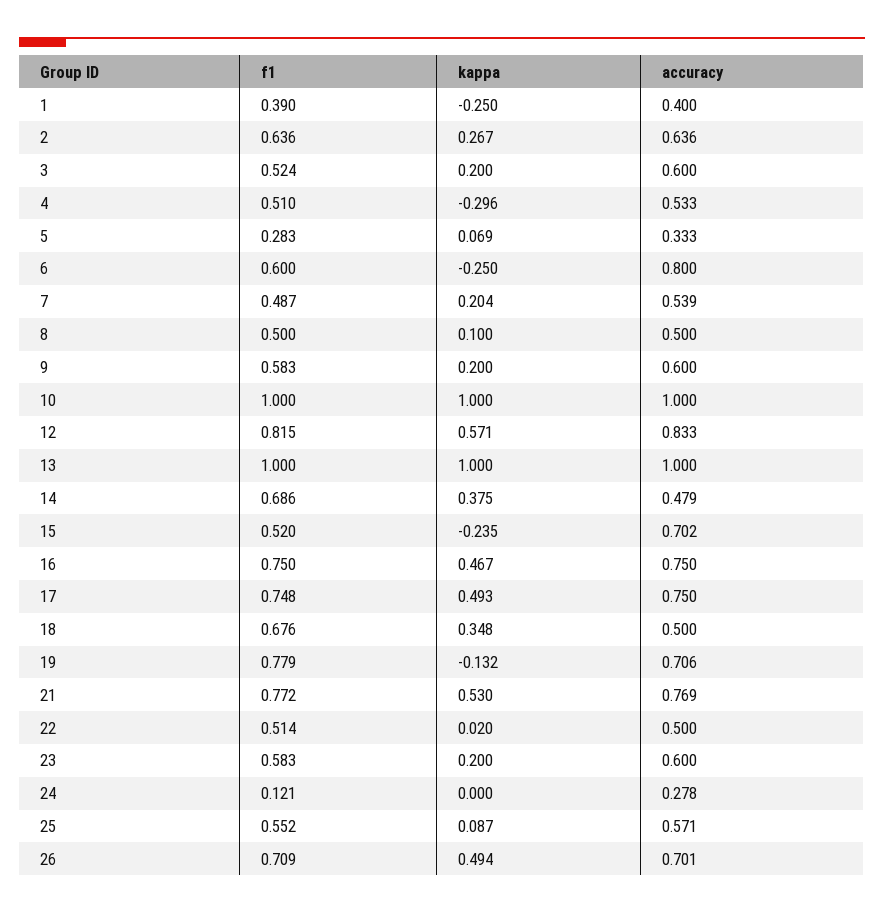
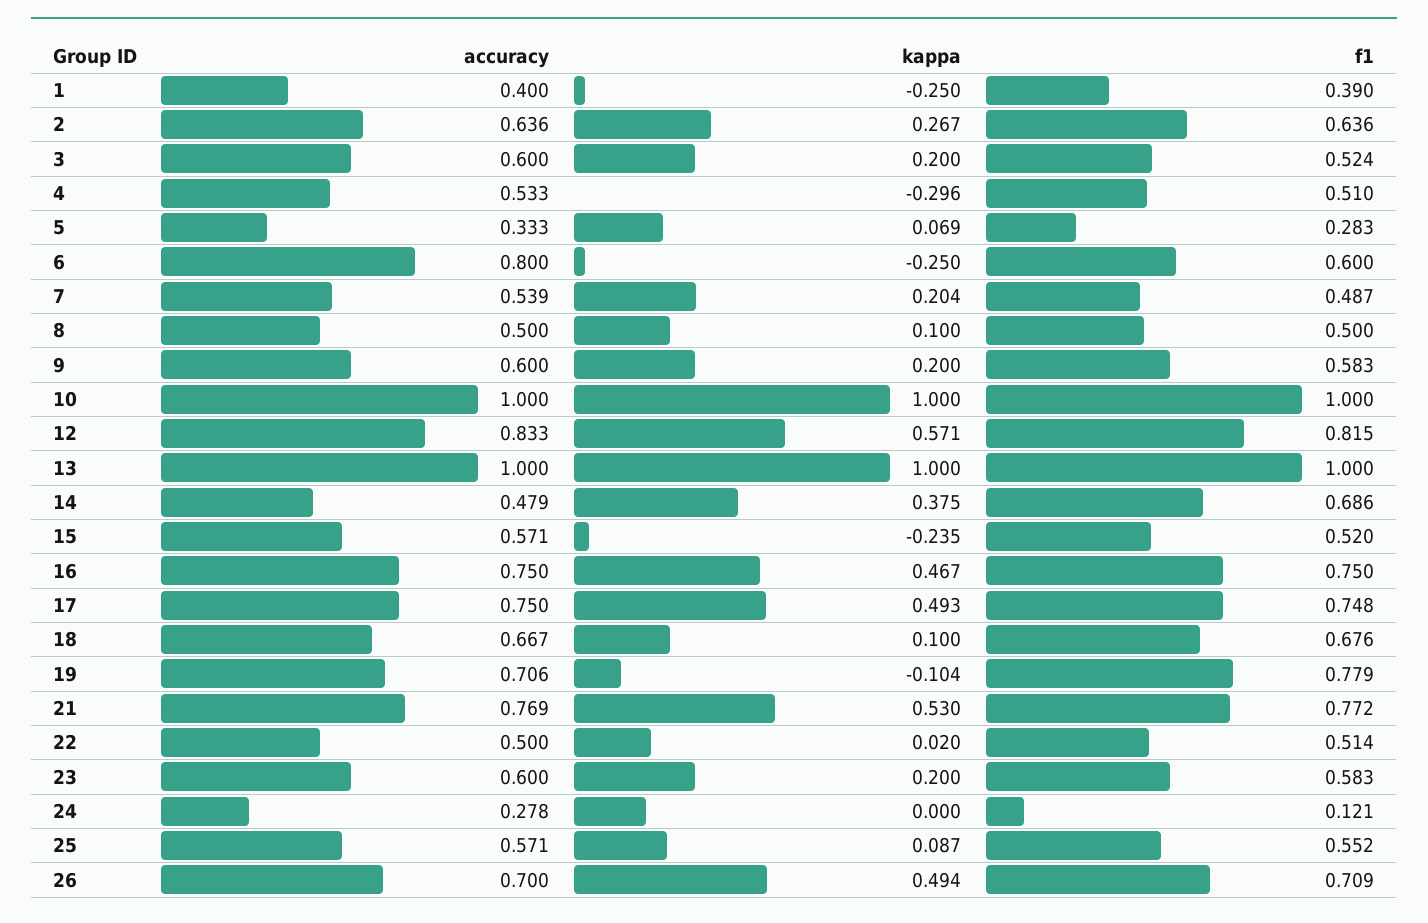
accuracy, 15: 0.702 -> 0.571
kappa, 18: 0.348 -> 0.1
accuracy, 18: 0.5 -> 0.667
kappa, 19: -0.132 -> -0.104
accuracy, 26: 0.701 -> 0.7

